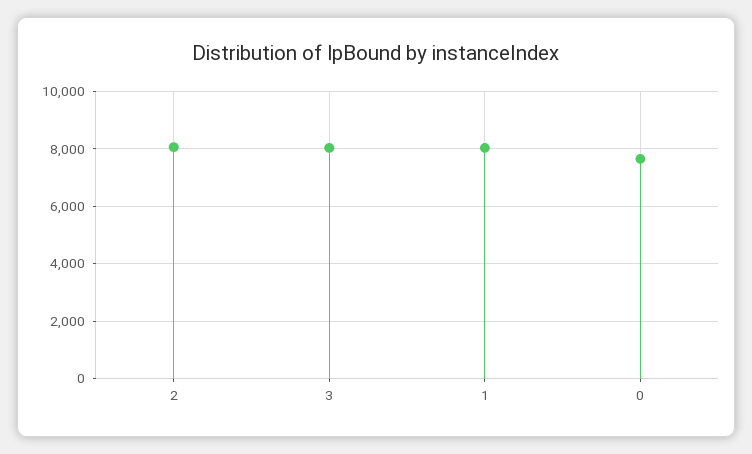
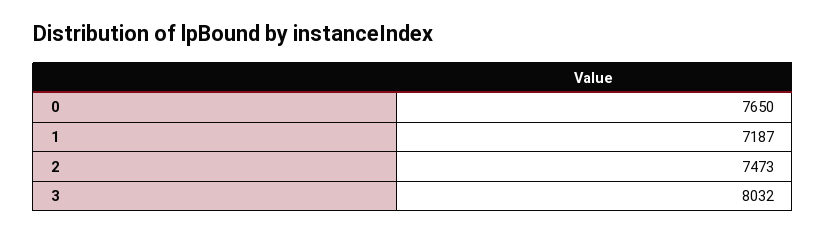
2: 8000 -> 7473
1: 8000 -> 7187

